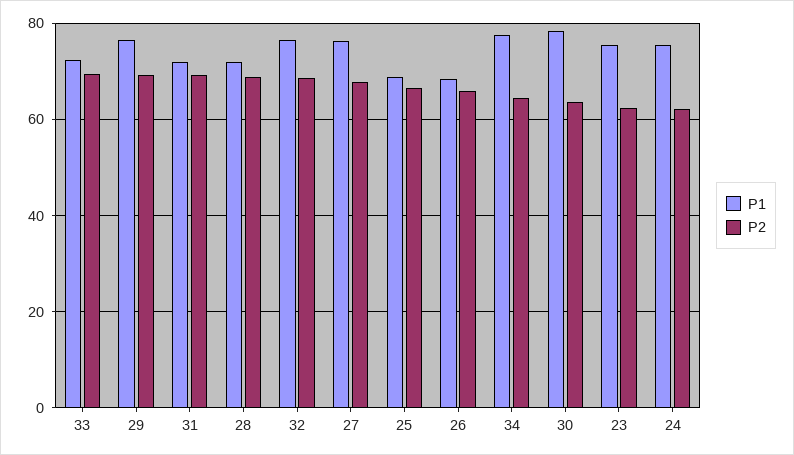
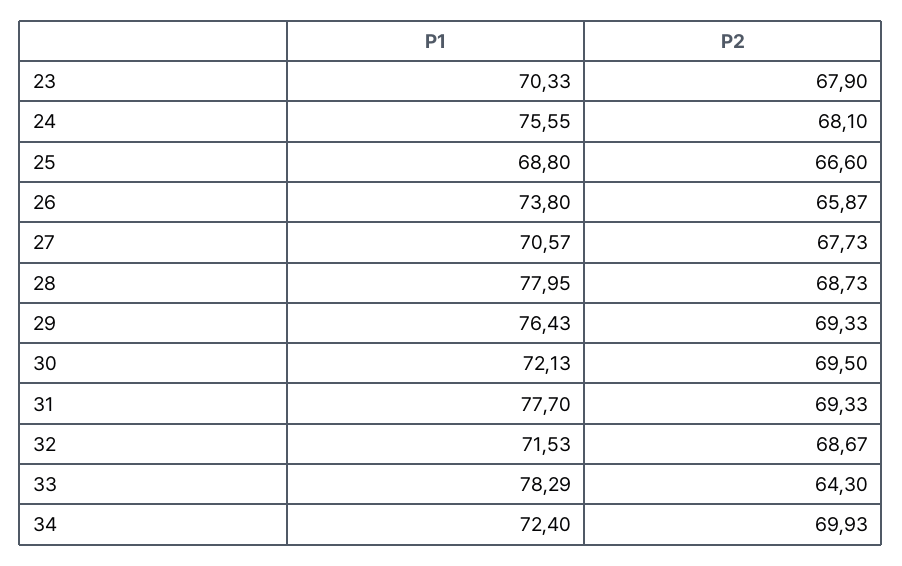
P1, 33: 72 -> 78.29
P2, 33: 70 -> 64.3
P1, 31: 72 -> 77.7
P1, 28: 72 -> 77.95
P1, 32: 76 -> 71.53
P1, 27: 76 -> 70.57
P1, 26: 68 -> 73.8
P1, 34: 78 -> 72.4
P2, 34: 64 -> 69.93
P1, 30: 78 -> 72.13
P2, 30: 64 -> 69.5
P1, 23: 76 -> 70.33
P2, 23: 62 -> 67.9
P2, 24: 62 -> 68.1

